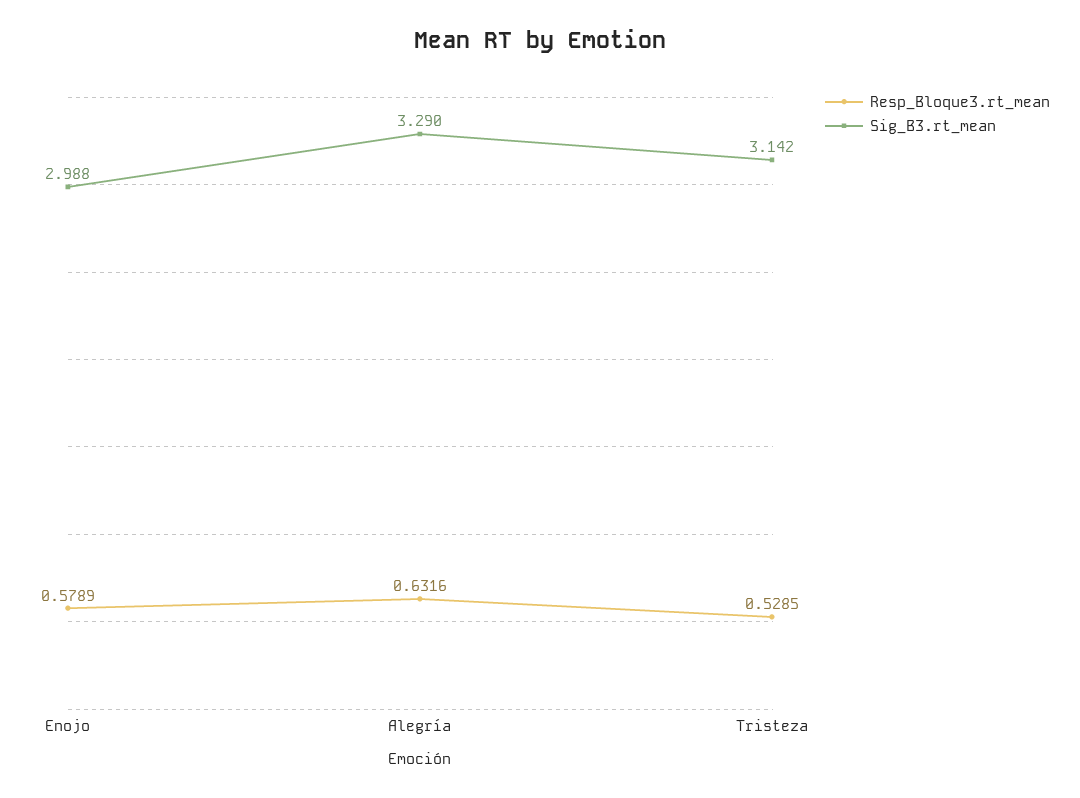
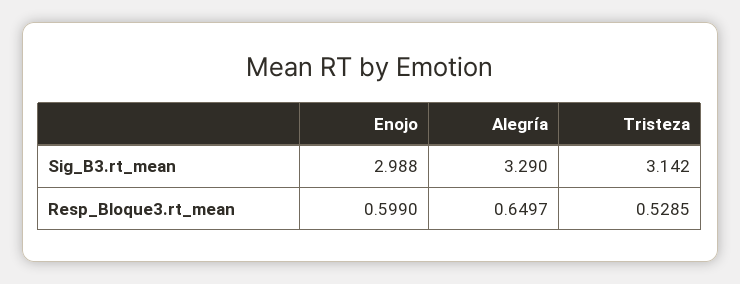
Resp_Bloque3.rt_mean, Enojo: 0.5789 -> 0.599
Resp_Bloque3.rt_mean, Alegría: 0.6316 -> 0.6497

